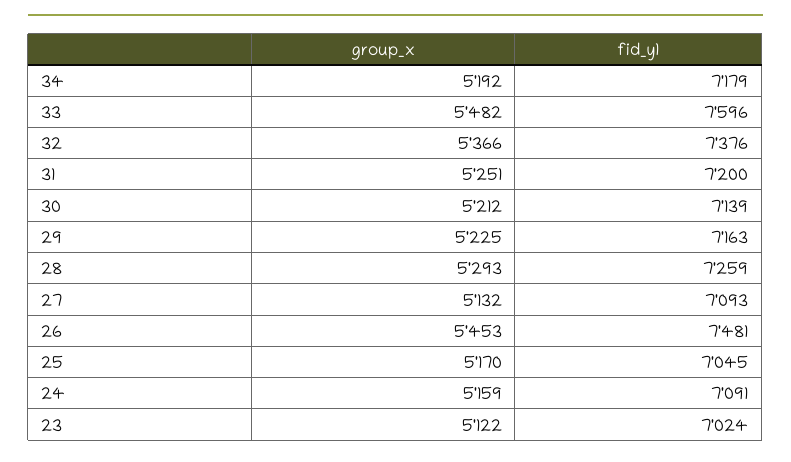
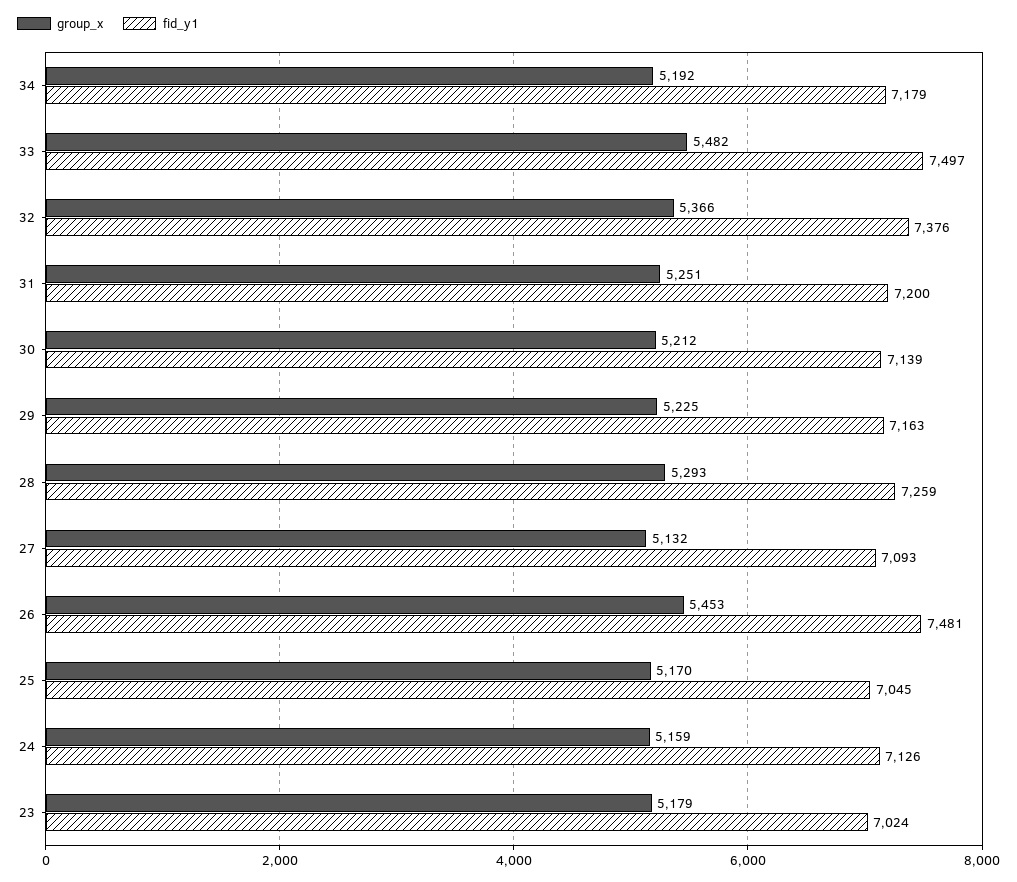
fid_y1, 33: 7596 -> 7497
fid_y1, 24: 7091 -> 7126
group_x, 23: 5122 -> 5179

